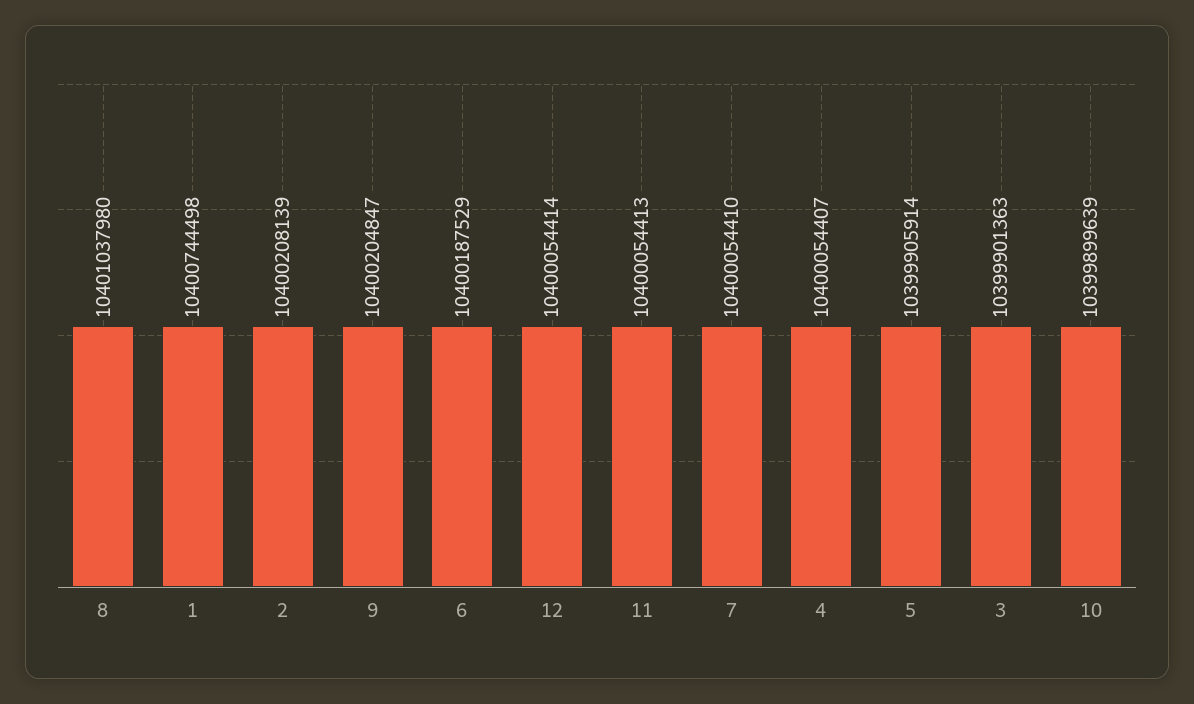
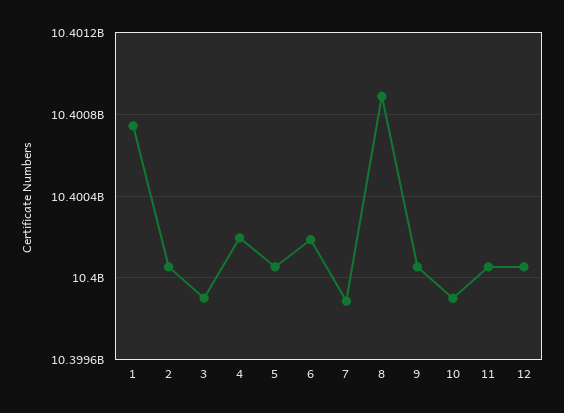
8: 10401037980 -> 10400900000
2: 10400208139 -> 10400050000
9: 10400204847 -> 10400050000
7: 10400054410 -> 10399900000
4: 10400054407 -> 10400200000
5: 10399905914 -> 10400050000

